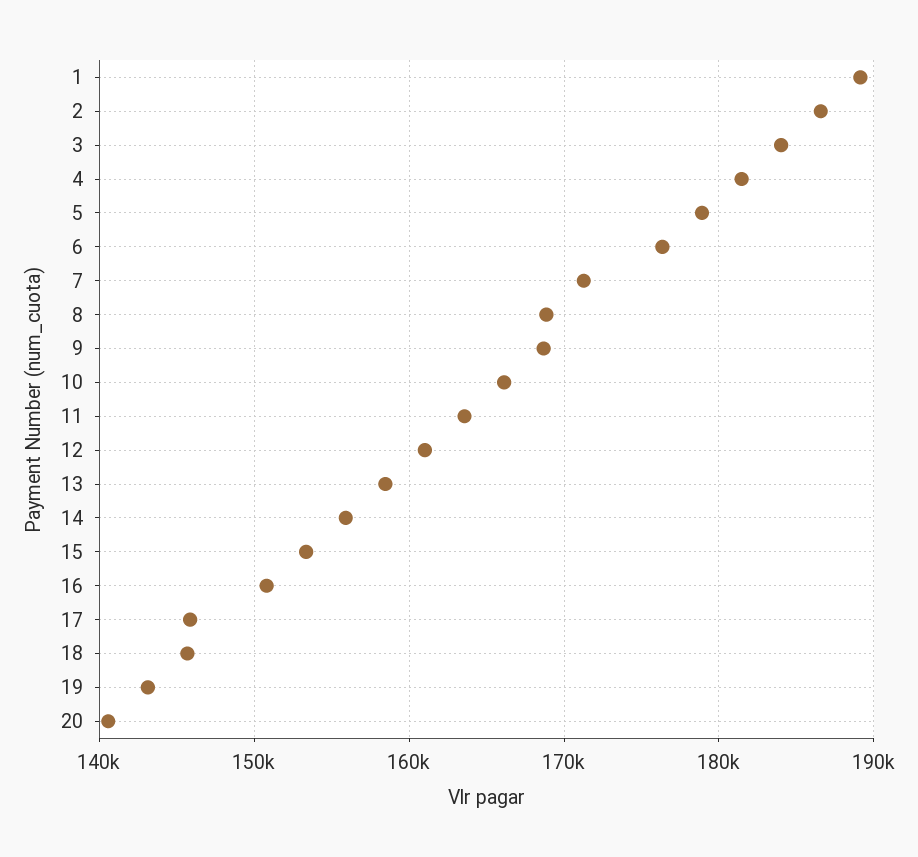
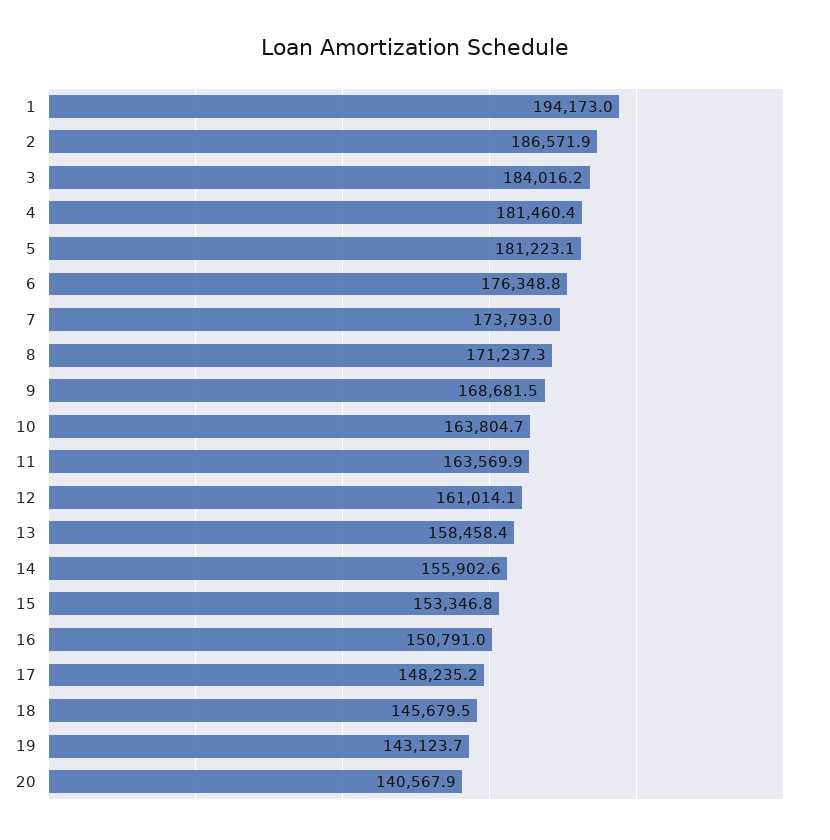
1: 189000 -> 194173
5: 179000 -> 181223.1
7: 171000 -> 173793
8: 169000 -> 171237.3
10: 166000 -> 163804.7
17: 146000 -> 148235.2

